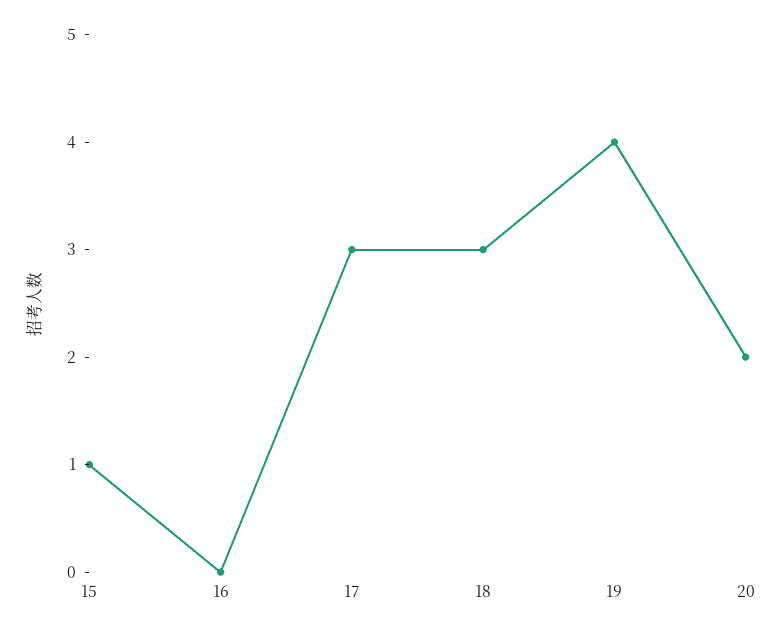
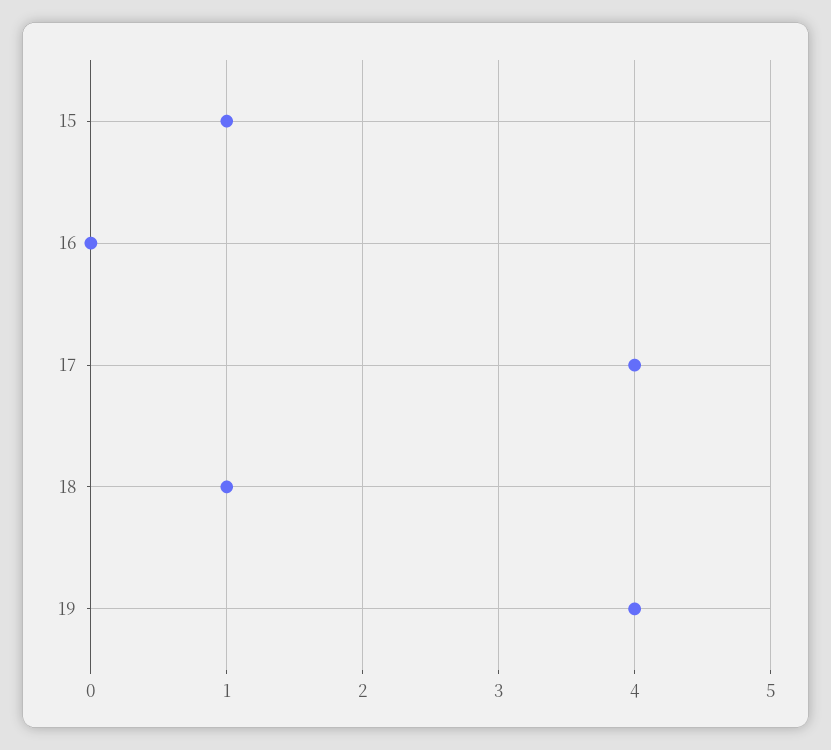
17: 3 -> 4
18: 3 -> 1
20: 2 -> none

